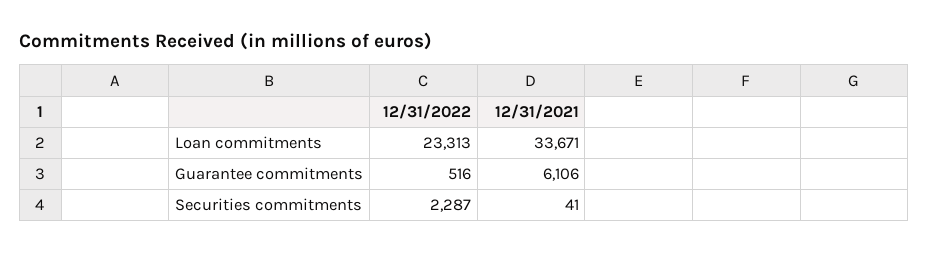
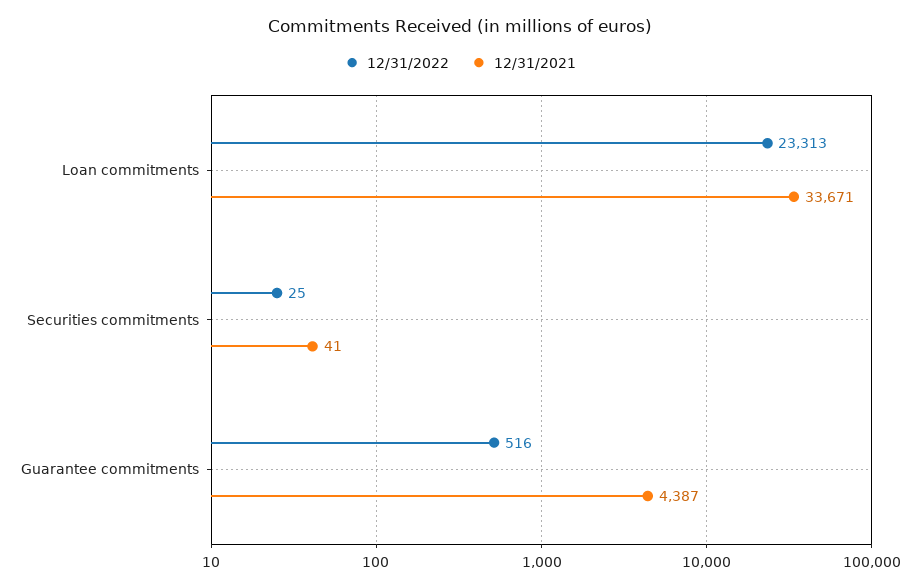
12/31/2021, Guarantee commitments: 6106 -> 4387
12/31/2022, Securities commitments: 2287 -> 25

